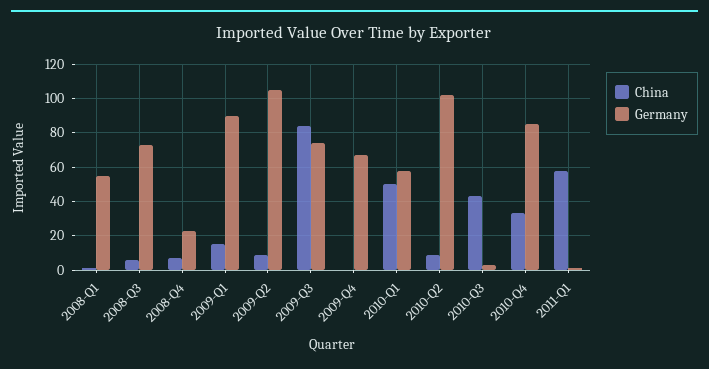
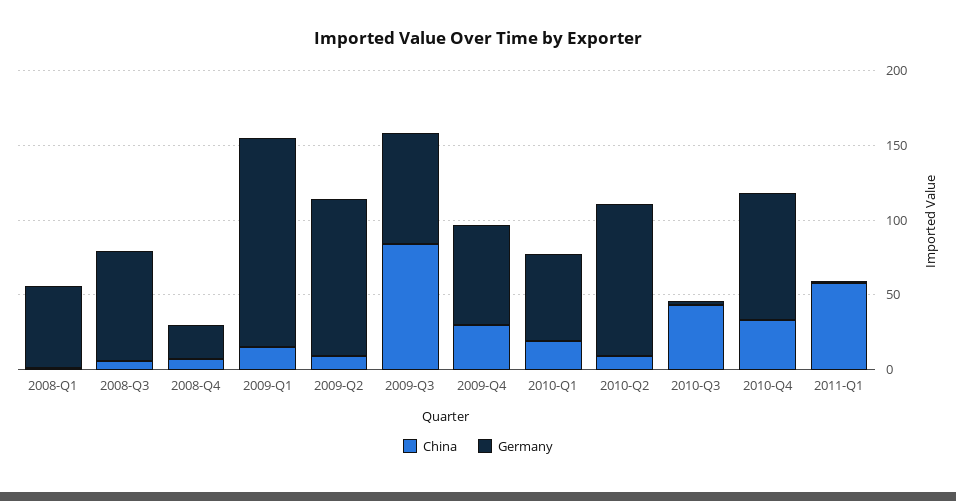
Germany, 2009-Q1: 90 -> 140
China, 2009-Q4: 0 -> 30
China, 2010-Q1: 50 -> 20

